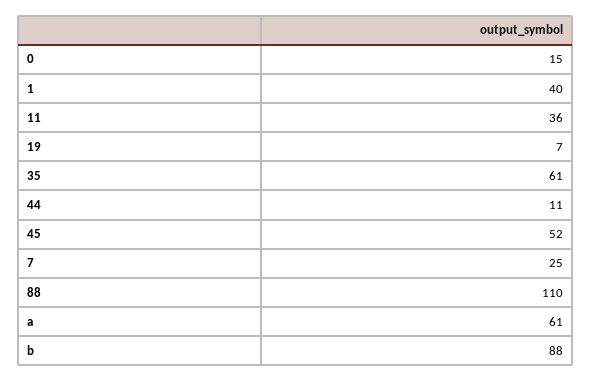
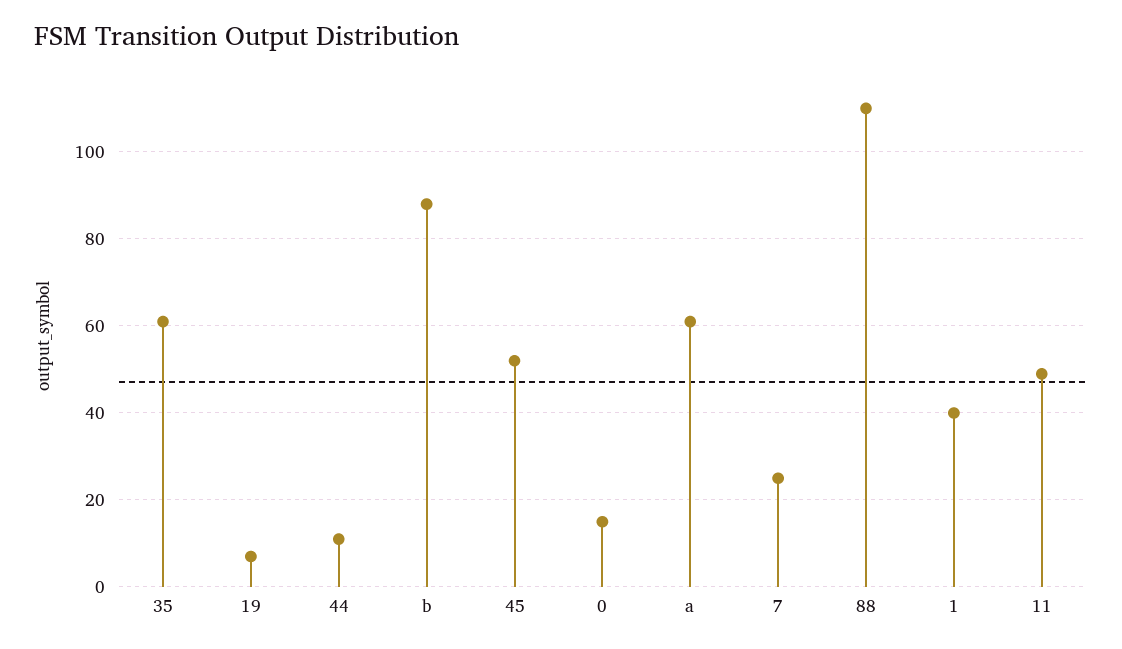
11: 36 -> 50

